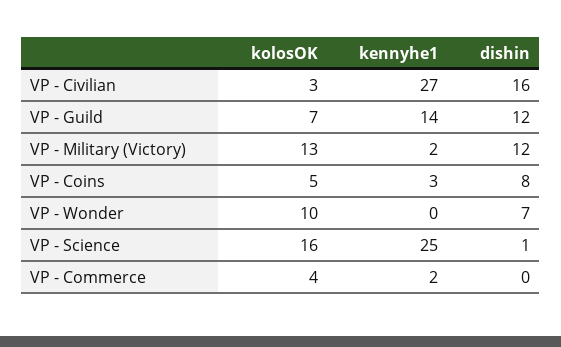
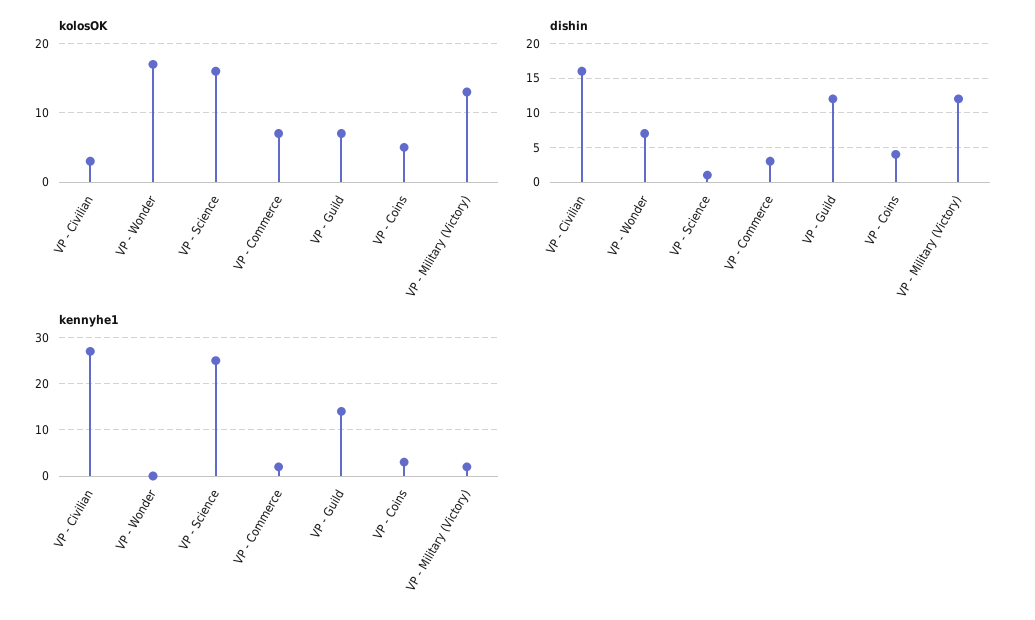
dishin, VP - Coins: 8 -> 4
kolosOK, VP - Wonder: 10 -> 17
kolosOK, VP - Commerce: 4 -> 7
dishin, VP - Commerce: 0 -> 3

